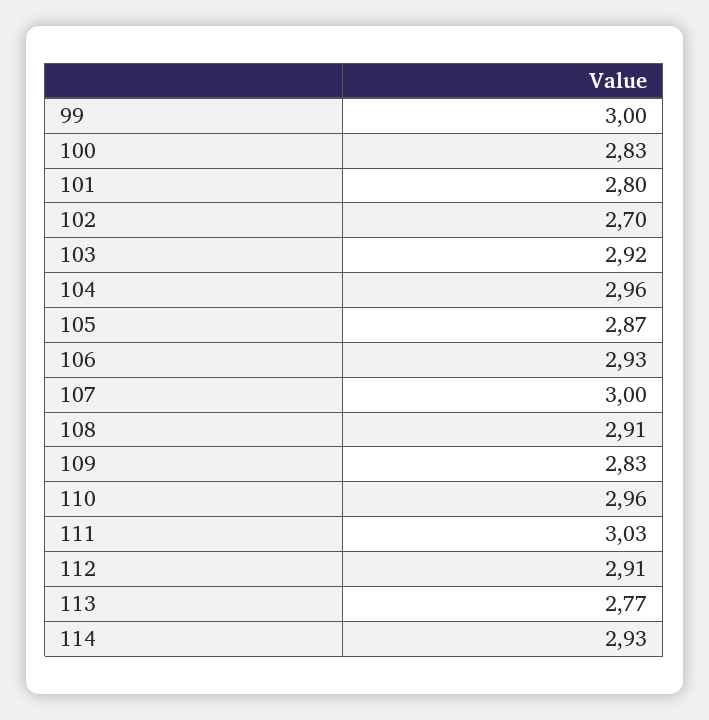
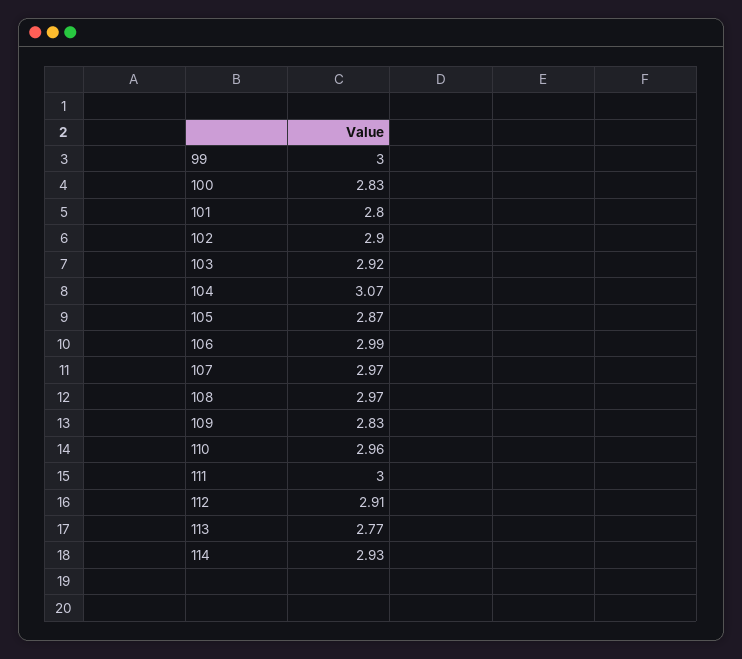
102: 2.7 -> 2.9
104: 2.96 -> 3.07
106: 2.93 -> 2.99
107: 3 -> 2.97
108: 2.91 -> 2.97
111: 3.03 -> 3

